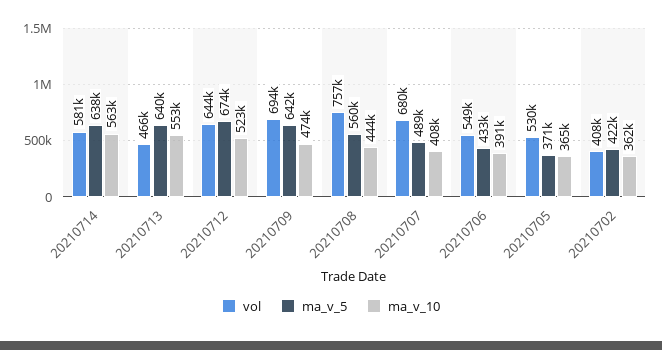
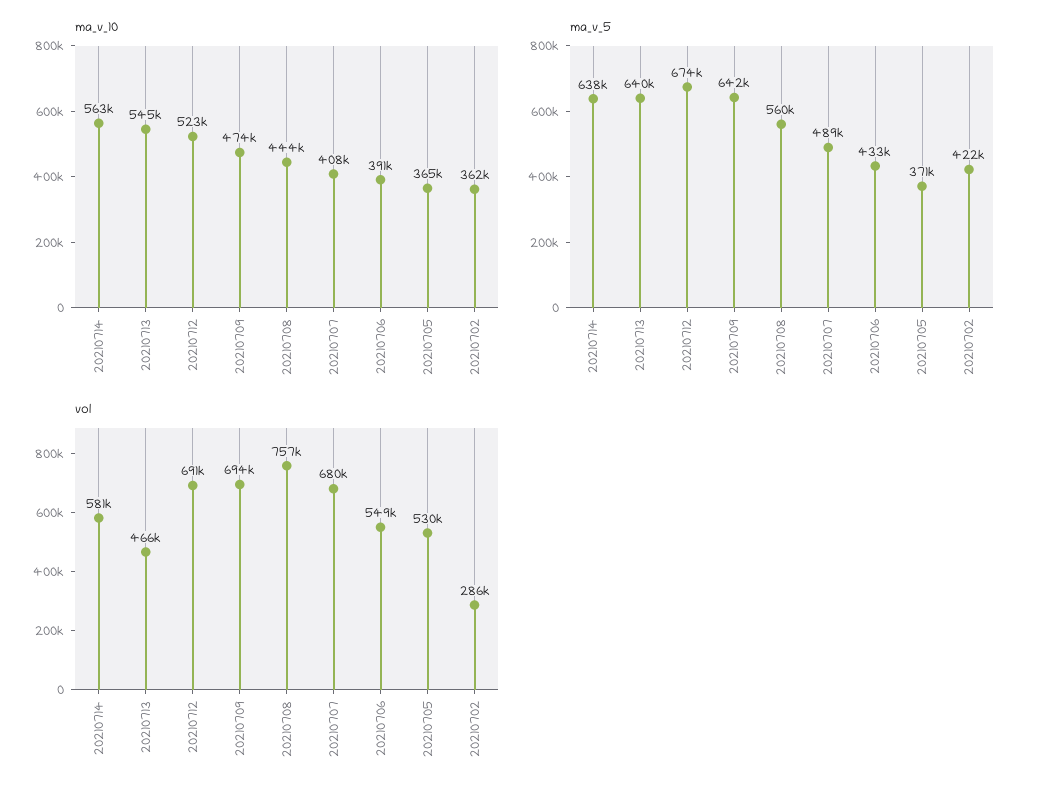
ma_v_10, 20210713: 553000 -> 545000
vol, 20210712: 644000 -> 691000
vol, 20210702: 408000 -> 286000

